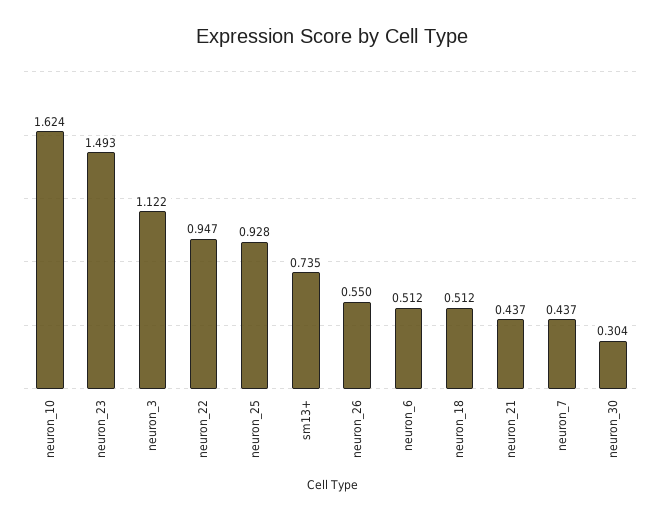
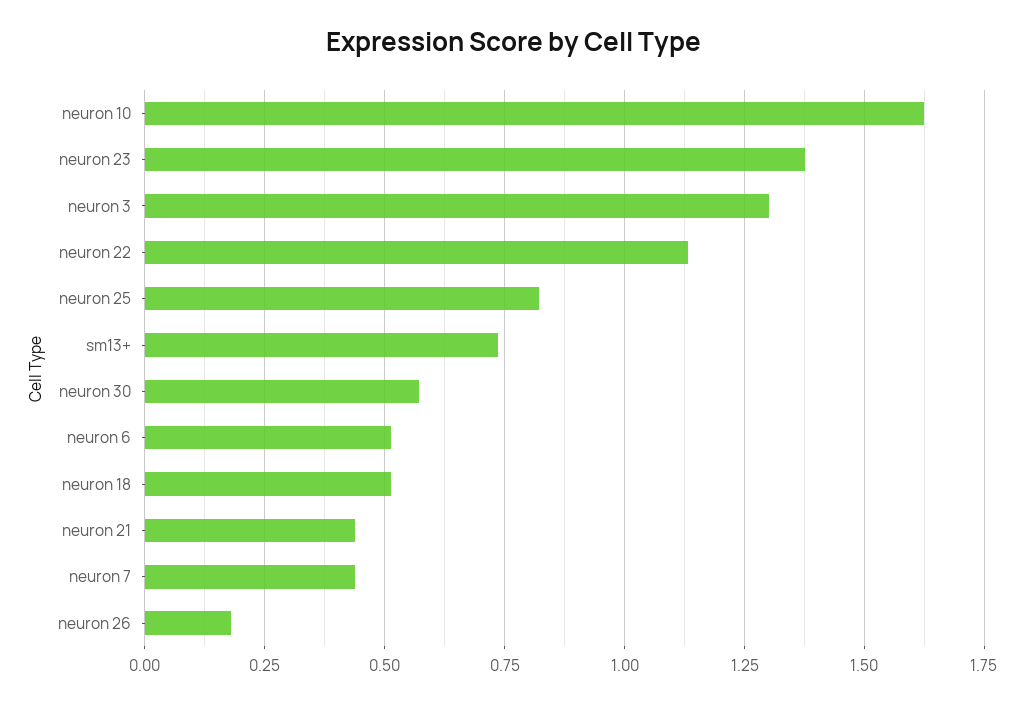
neuron_23: 1.493 -> 1.375
neuron_3: 1.122 -> 1.3
neuron_22: 0.947 -> 1.125
neuron_25: 0.928 -> 0.825
neuron_26: 0.55 -> 0.175
neuron_30: 0.304 -> 0.575

